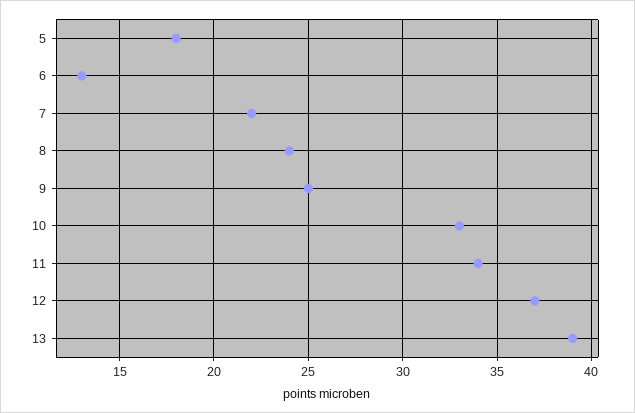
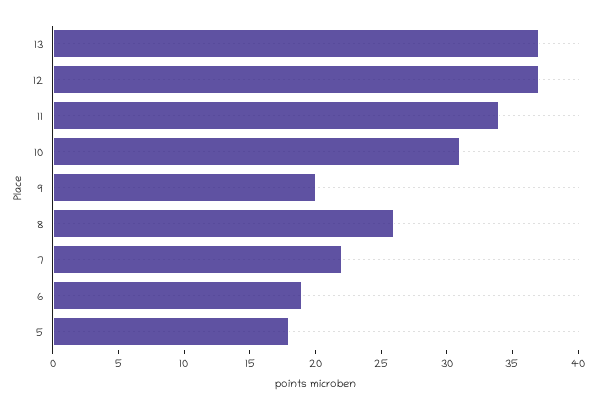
6: 13 -> 19
8: 24 -> 26
9: 25 -> 20
10: 33 -> 31
13: 39 -> 37

